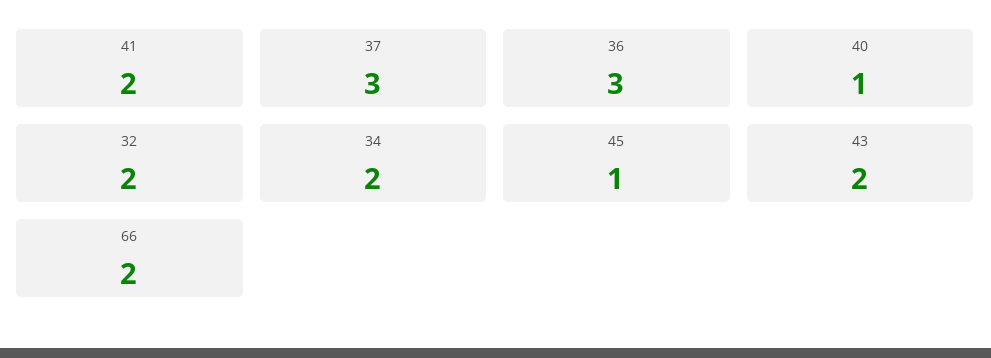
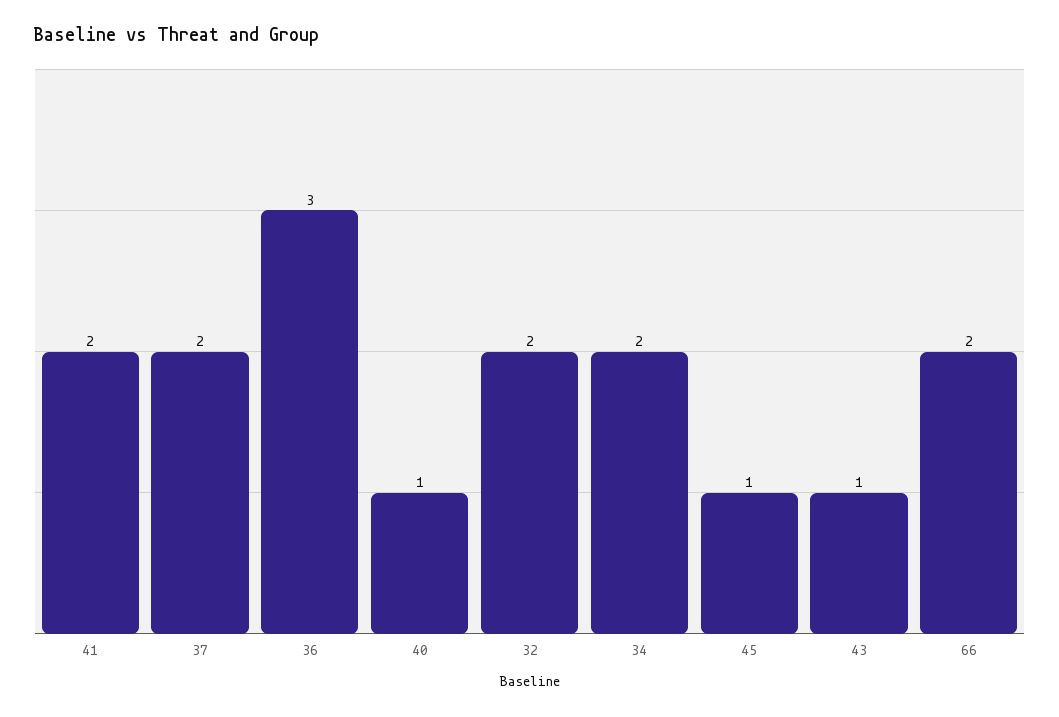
37: 3 -> 2
43: 2 -> 1

